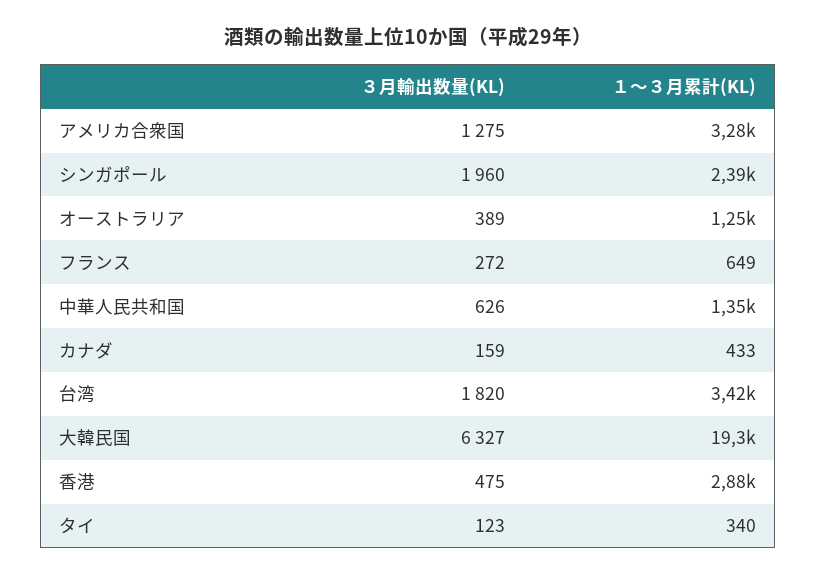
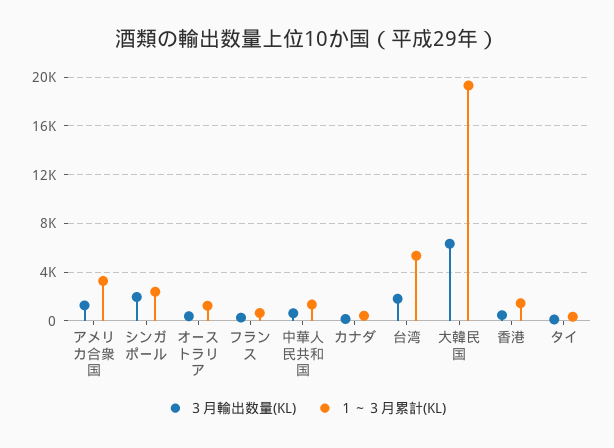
１～３月累計(KL), 台湾: 3420 -> 5500
１～３月累計(KL), 香港: 2880 -> 1500

